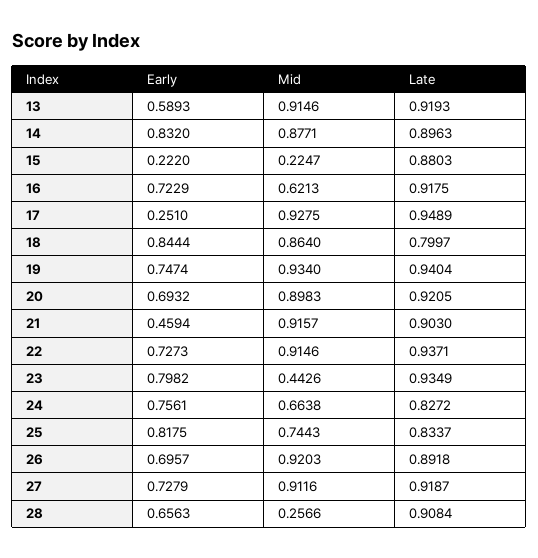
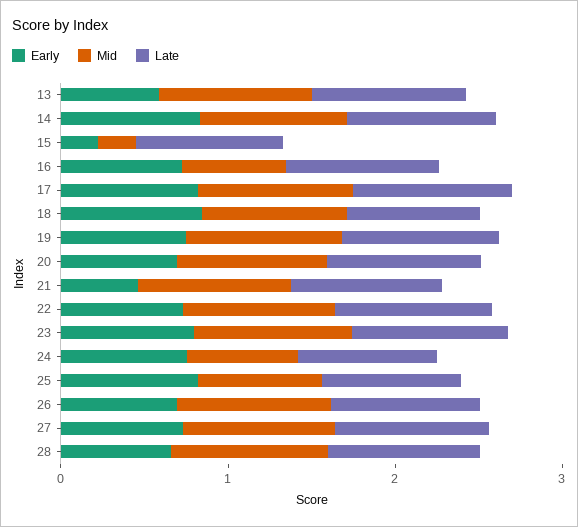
Early, 17: 0.251 -> 0.8
Mid, 23: 0.4426 -> 1
Mid, 28: 0.2566 -> 1

